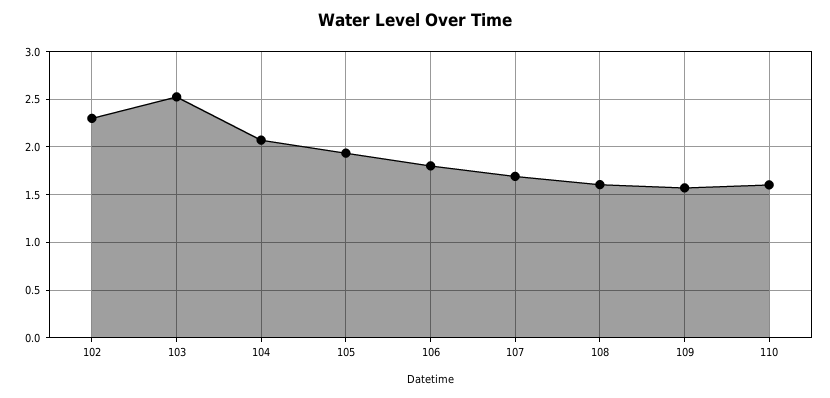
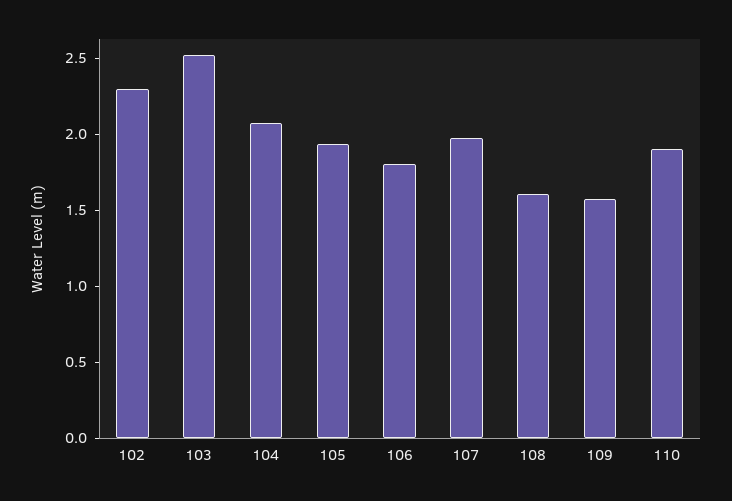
107: 1.7 -> 2
110: 1.6 -> 1.9

